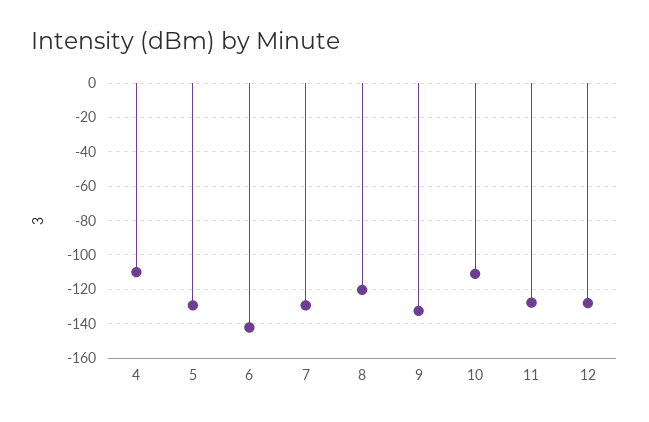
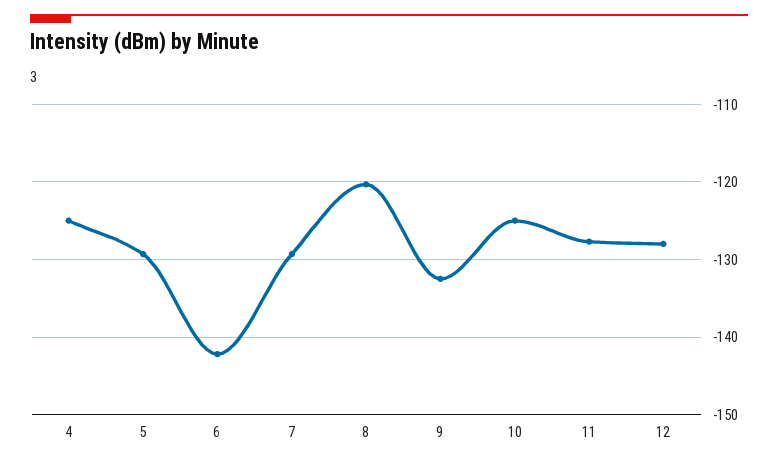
4: -110 -> -125
10: -110 -> -125

